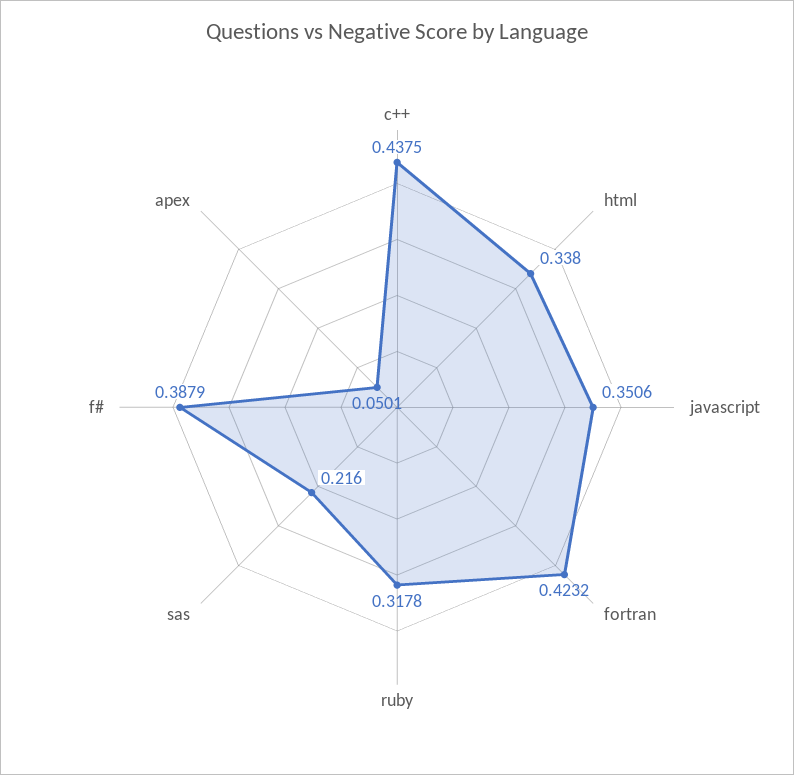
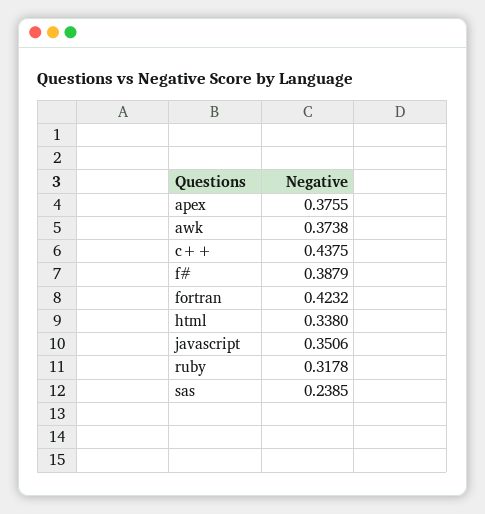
sas: 0.216 -> 0.2385
apex: 0.0501 -> 0.3755
awk: none -> 0.3738

